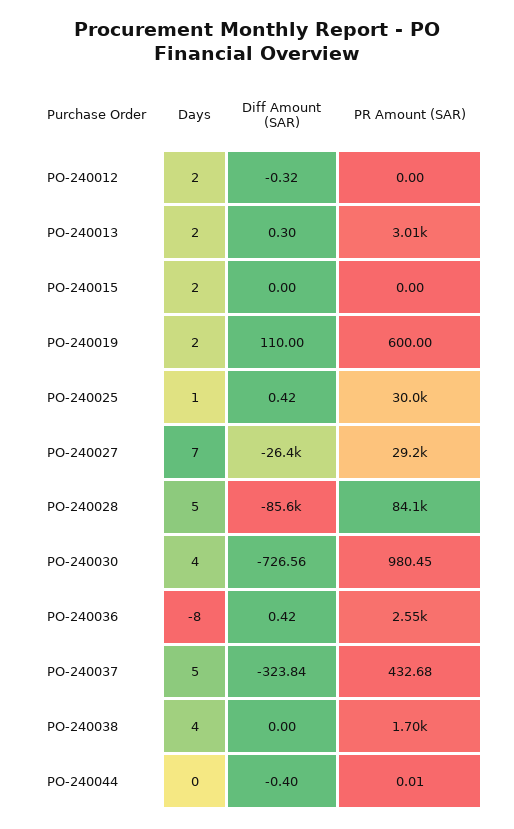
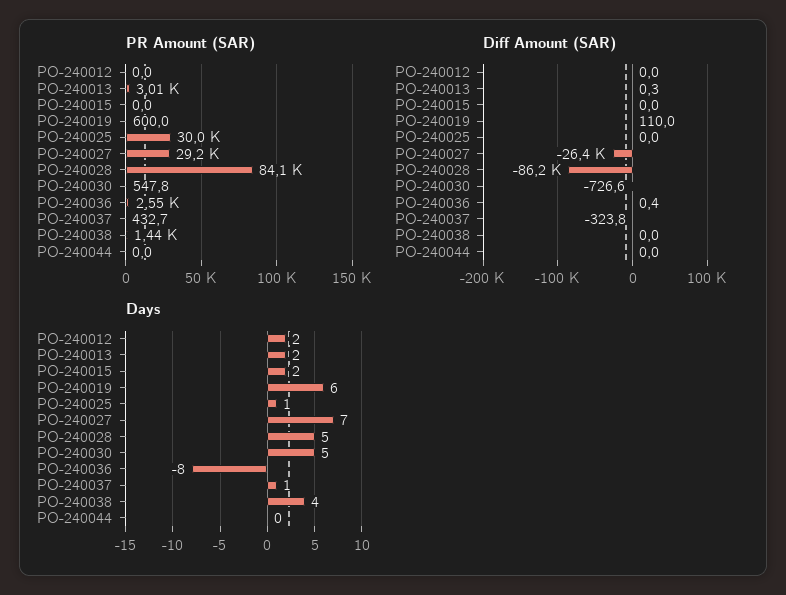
Diff Amount (SAR), PO-240012: -0.32 -> 0
Days, PO-240019: 2 -> 6
Diff Amount (SAR), PO-240025: 0.42 -> 0
Diff Amount (SAR), PO-240028: -85600 -> -86200
Days, PO-240030: 4 -> 5
PR Amount (SAR), PO-240030: 980.45 -> 547.8
Days, PO-240037: 5 -> 1
PR Amount (SAR), PO-240038: 1700 -> 1440
Diff Amount (SAR), PO-240044: -0.4 -> 0

